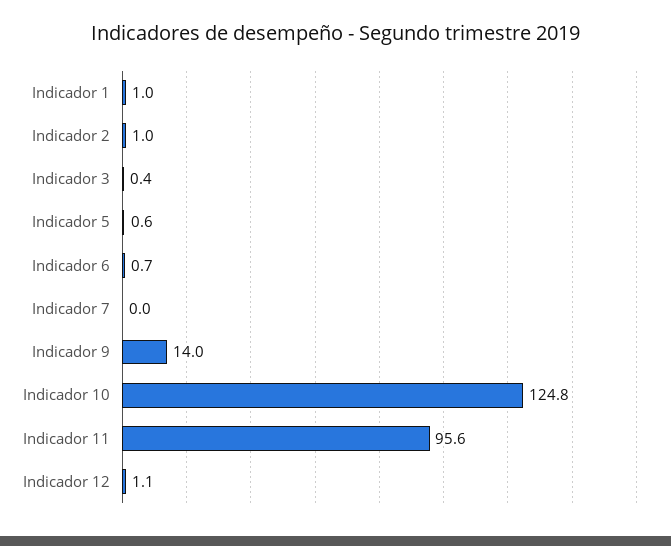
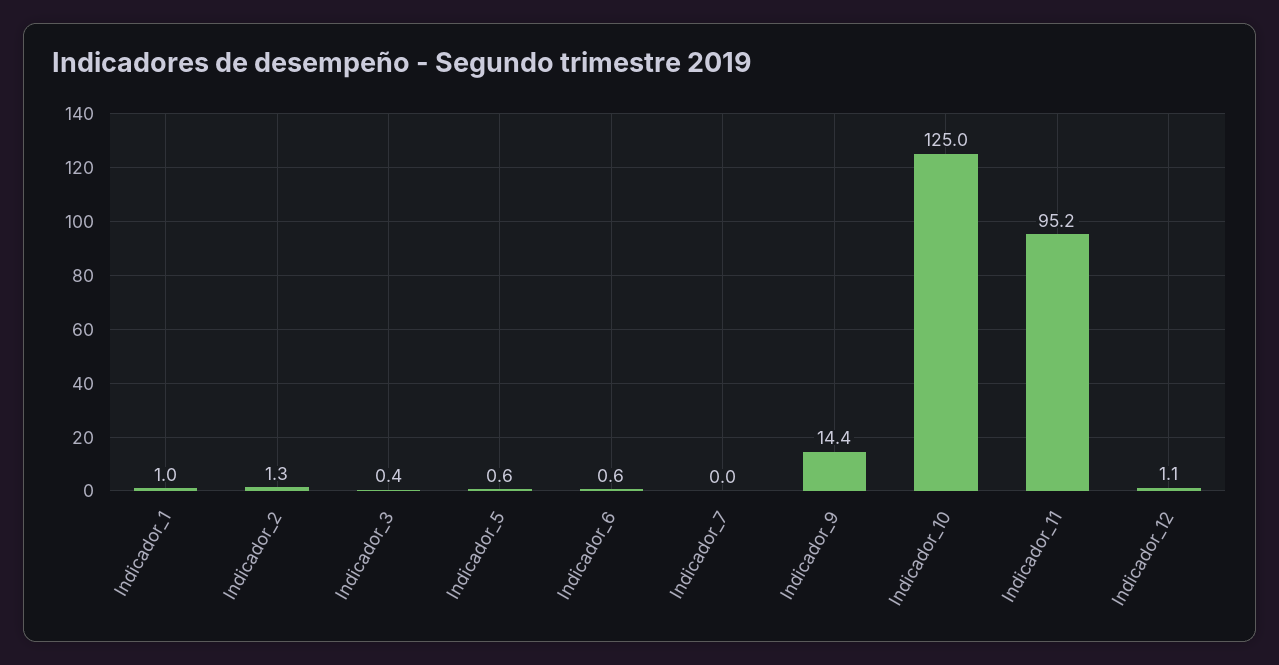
Indicador 2: 1 -> 1.3
Indicador 6: 0.7 -> 0.6
Indicador 9: 14 -> 14.4
Indicador 10: 124.8 -> 125
Indicador 11: 95.6 -> 95.2

